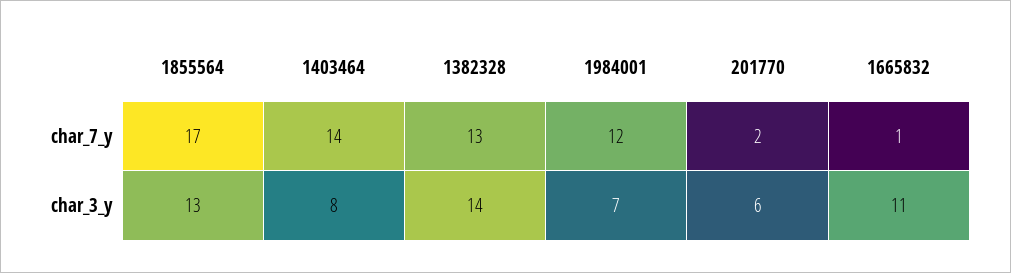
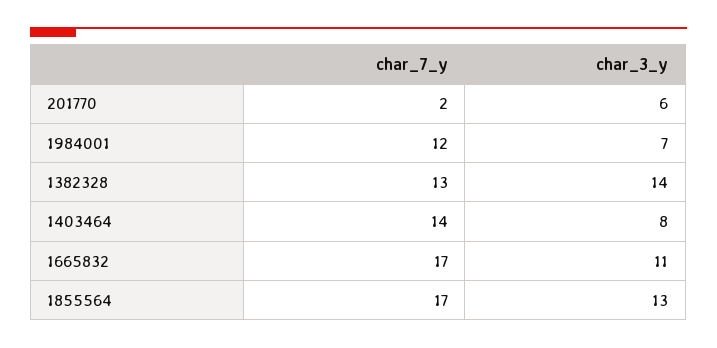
1665832, char_7_y: 1 -> 17

